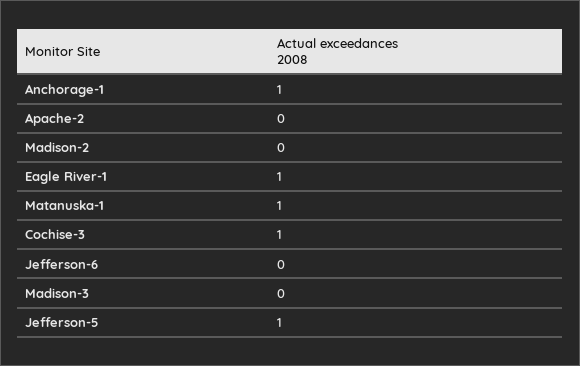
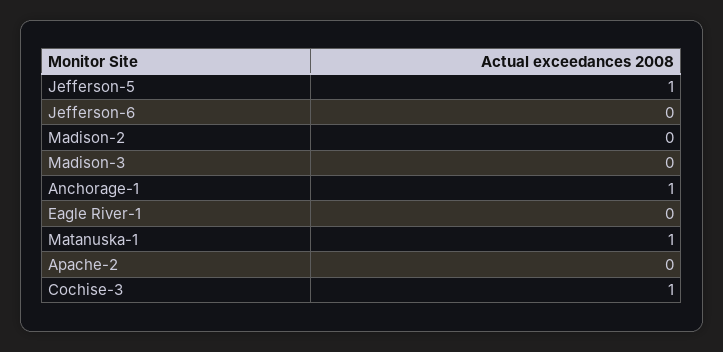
Eagle River-1: 1 -> 0

